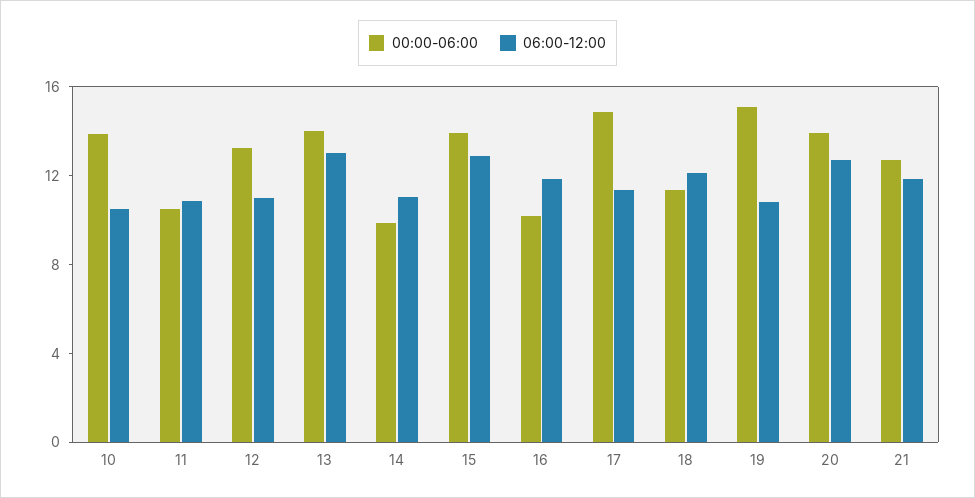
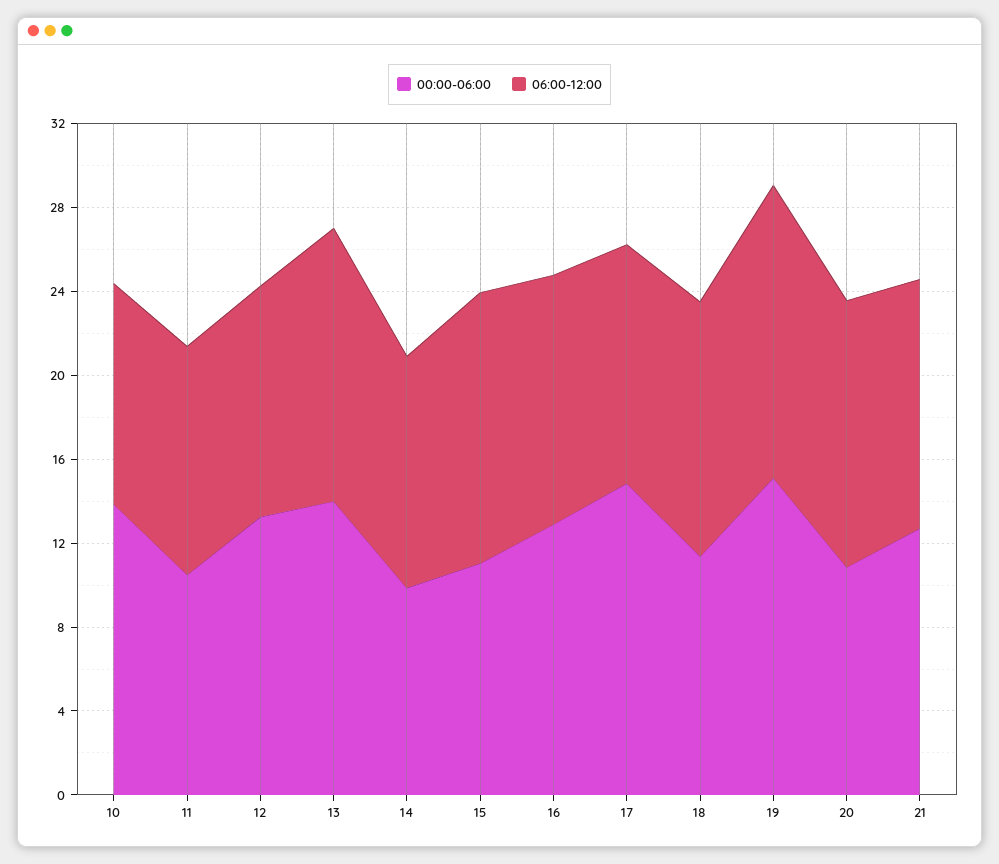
00:00-06:00, 15: 14 -> 11
00:00-06:00, 16: 10 -> 13
06:00-12:00, 19: 11 -> 14
00:00-06:00, 20: 14 -> 11

